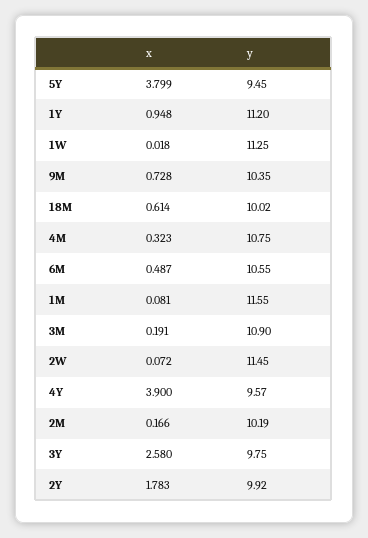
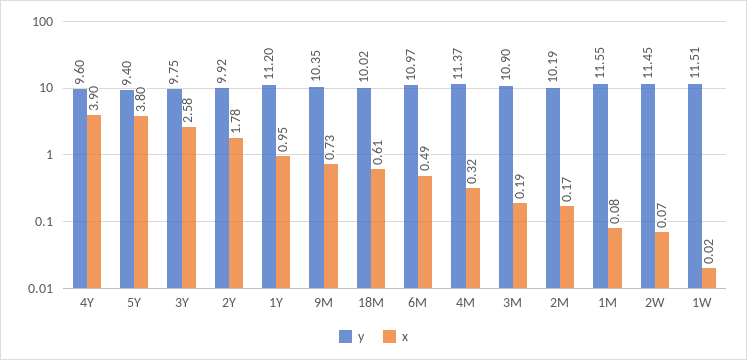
y, 5Y: 9.45 -> 9.4
y, 1W: 11.25 -> 11.51
y, 4M: 10.75 -> 11.37
y, 6M: 10.55 -> 10.97
y, 4Y: 9.57 -> 9.6

